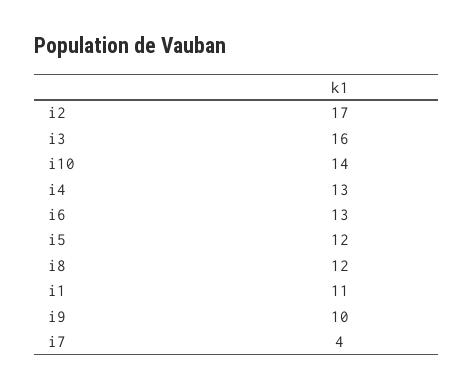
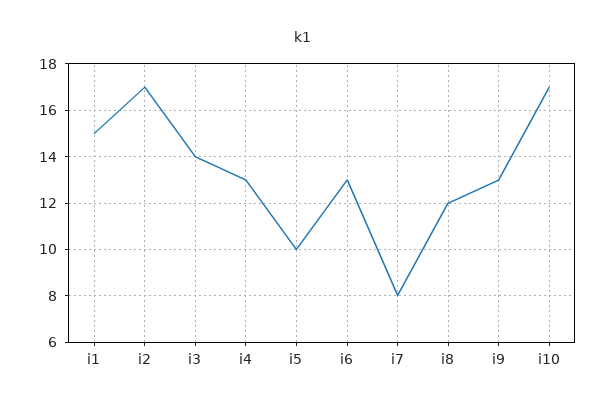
i3: 16 -> 14
i10: 14 -> 17
i5: 12 -> 10
i1: 11 -> 15
i9: 10 -> 13
i7: 4 -> 8

